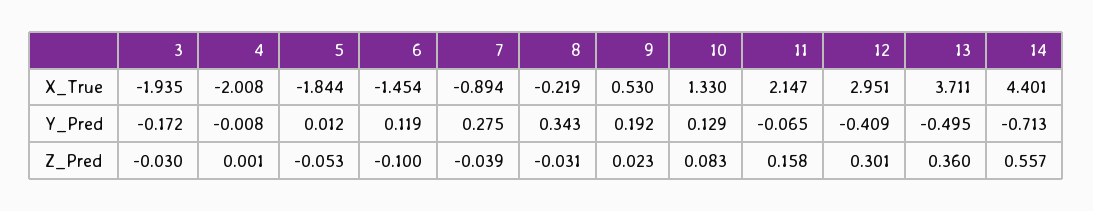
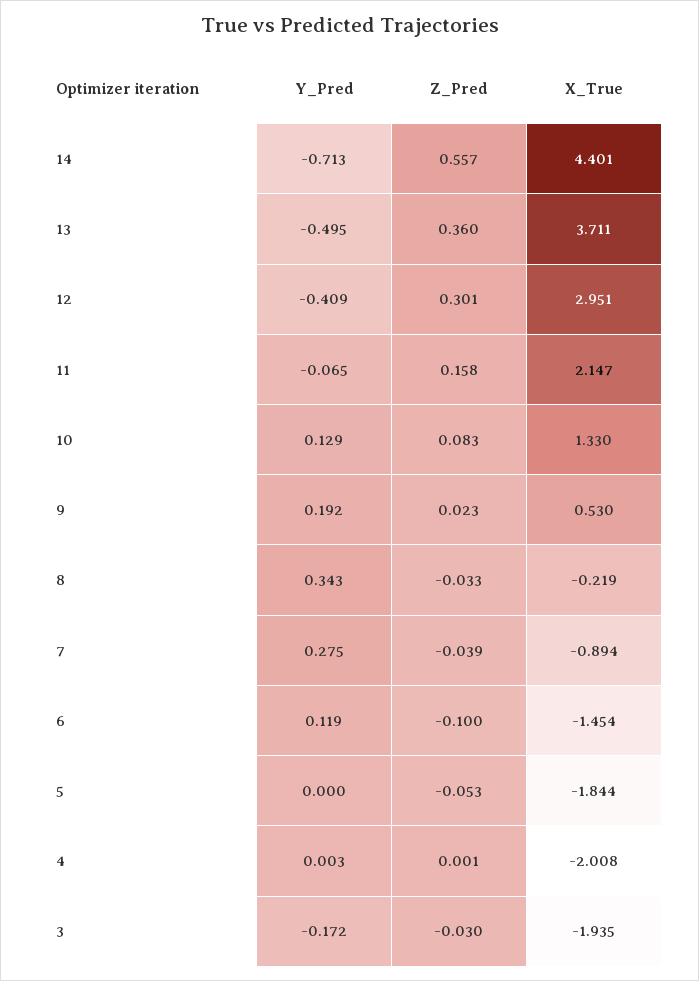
4, Y_Pred: -0.008 -> 0.003
5, Y_Pred: 0.012 -> 0
8, Z_Pred: -0.031 -> -0.033

